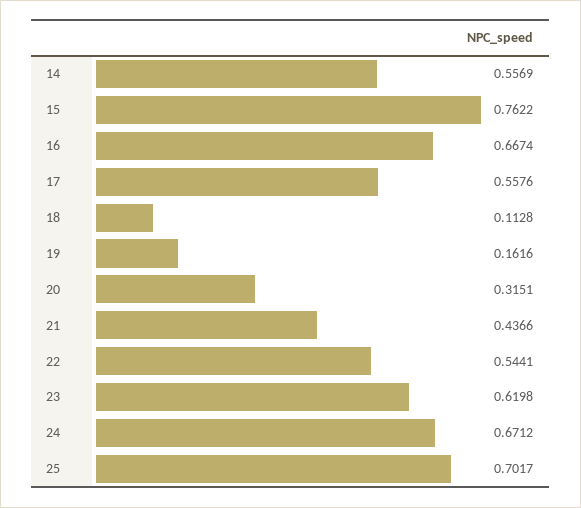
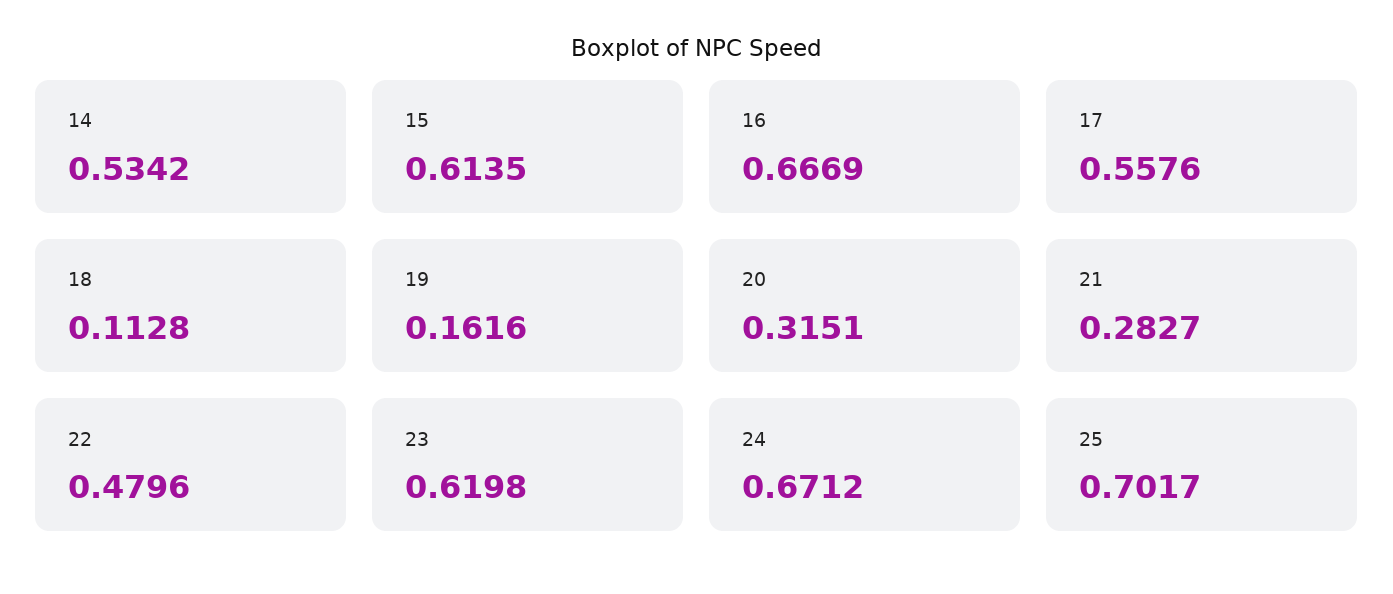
14: 0.5569 -> 0.5342
15: 0.7622 -> 0.6135
16: 0.6674 -> 0.6669
21: 0.4366 -> 0.2827
22: 0.5441 -> 0.4796

